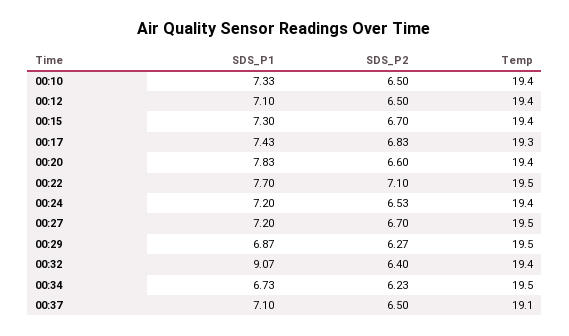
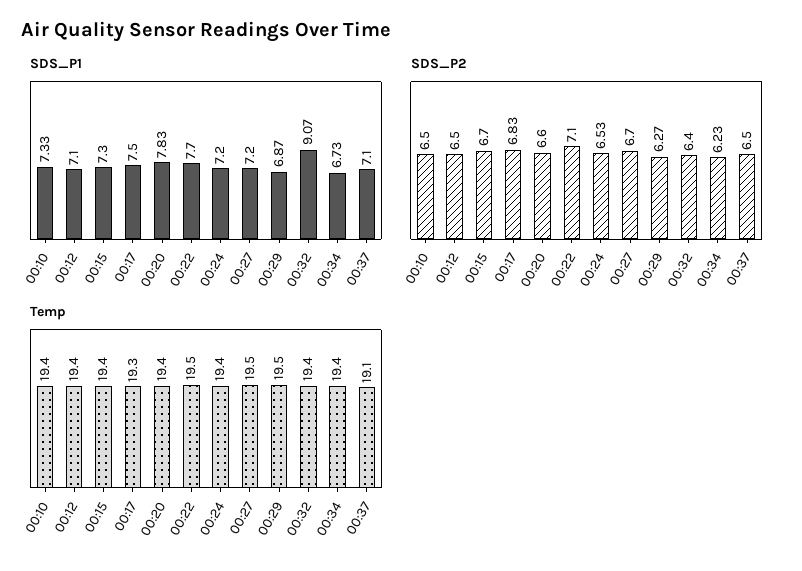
SDS_P1, 00:17: 7.43 -> 7.5
Temp, 00:34: 19.5 -> 19.4

